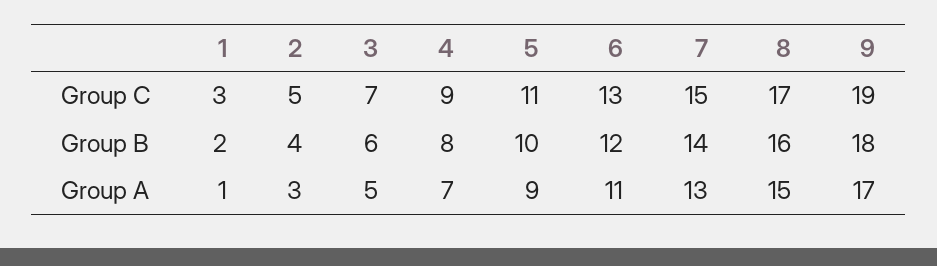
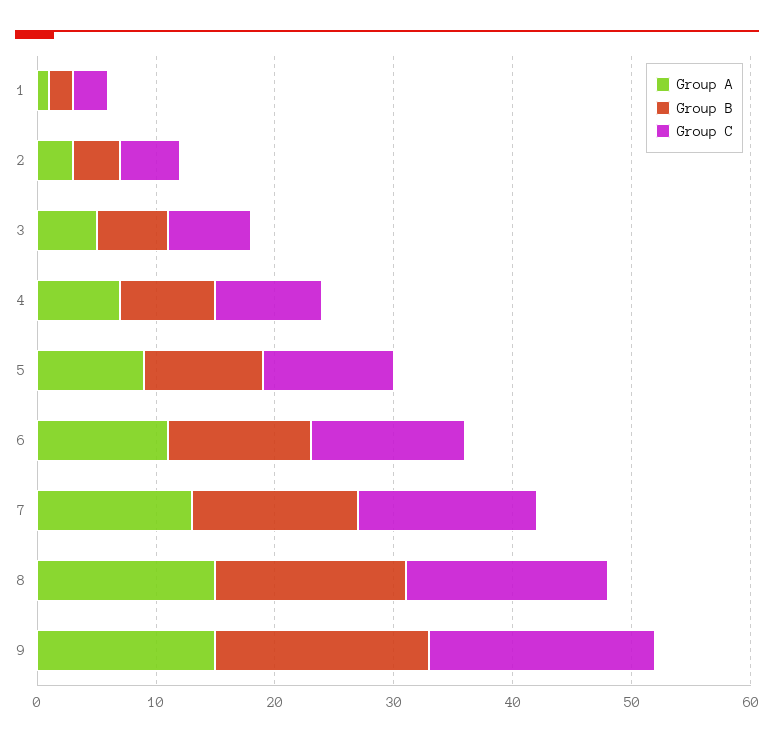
Group A, 9: 17 -> 15

